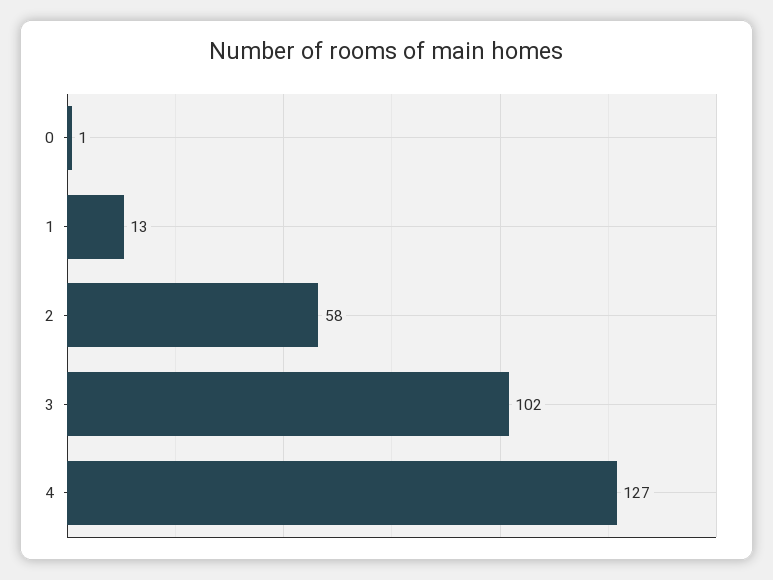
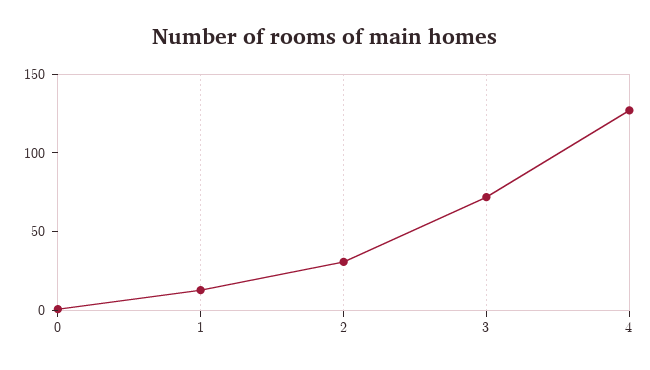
2: 58 -> 30
3: 102 -> 70

